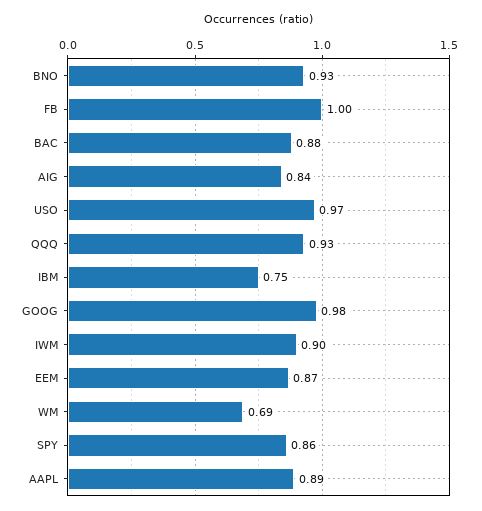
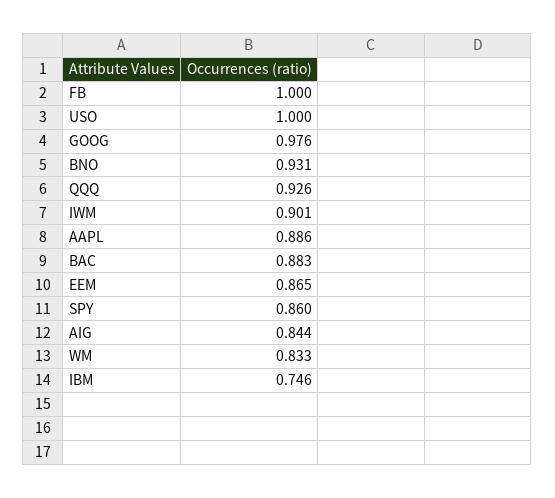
USO: 0.97 -> 1
WM: 0.69 -> 0.833

